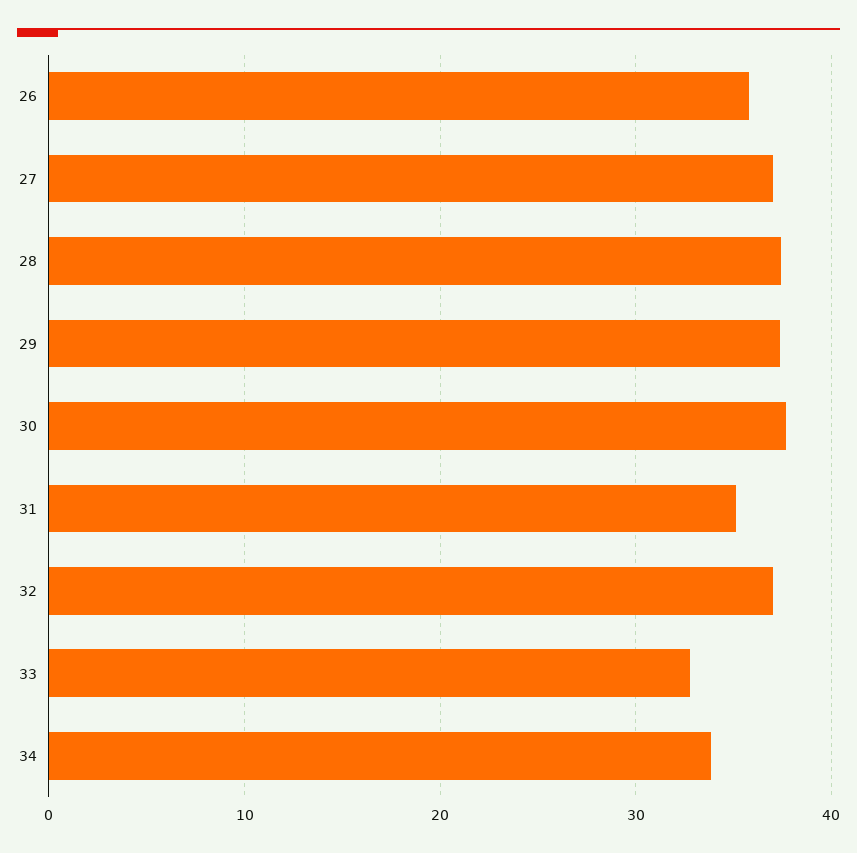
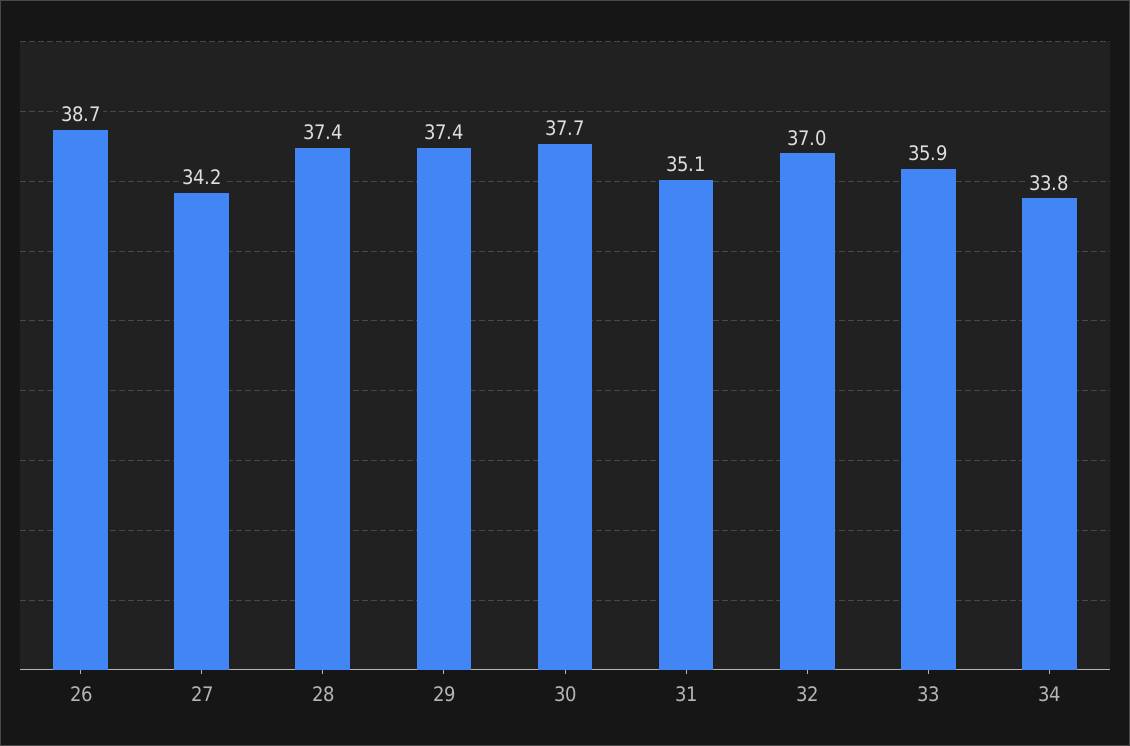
26: 36 -> 38.7
27: 37 -> 34.2
33: 33 -> 35.9

